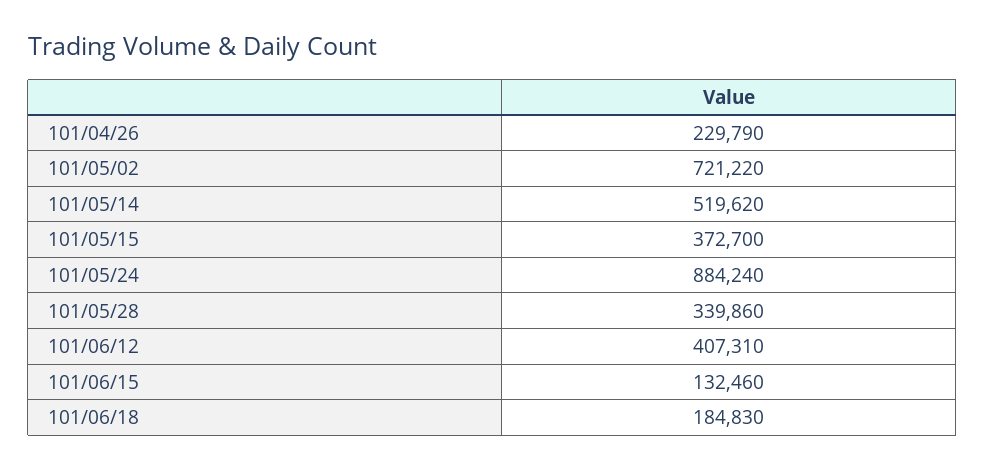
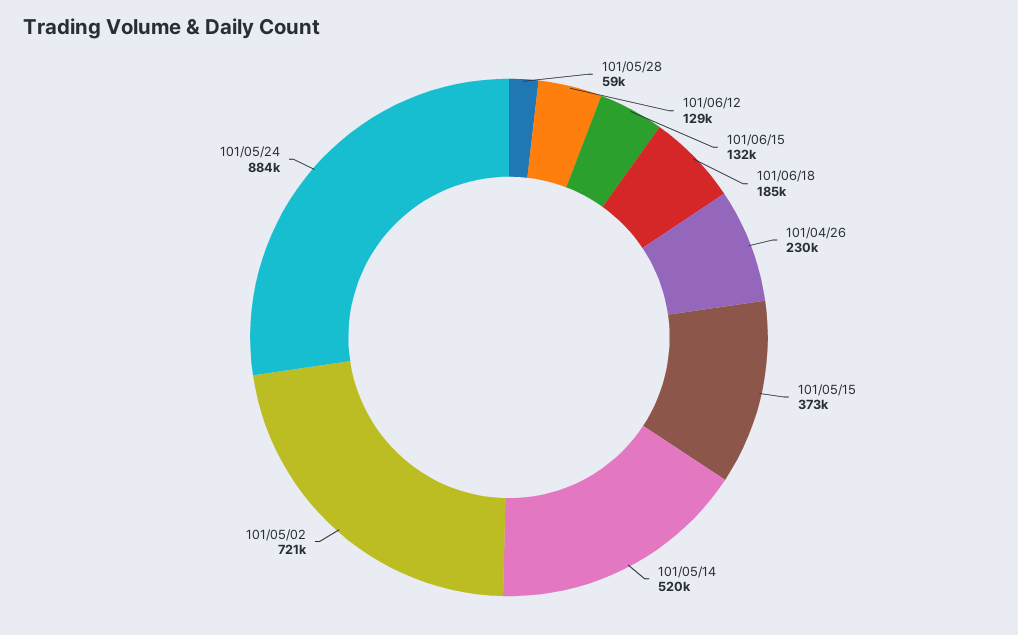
101/05/28: 339860 -> 59000
101/06/12: 407310 -> 129000

